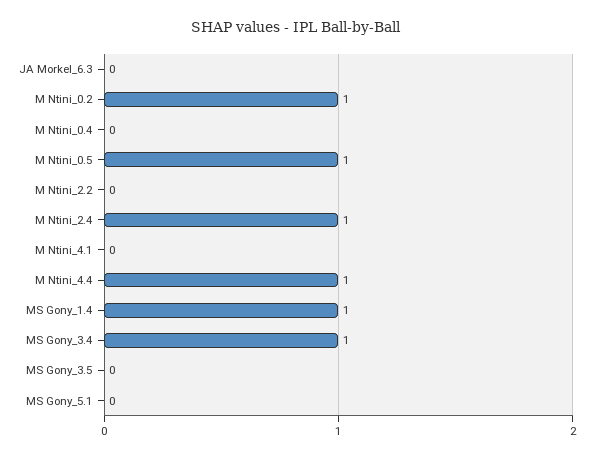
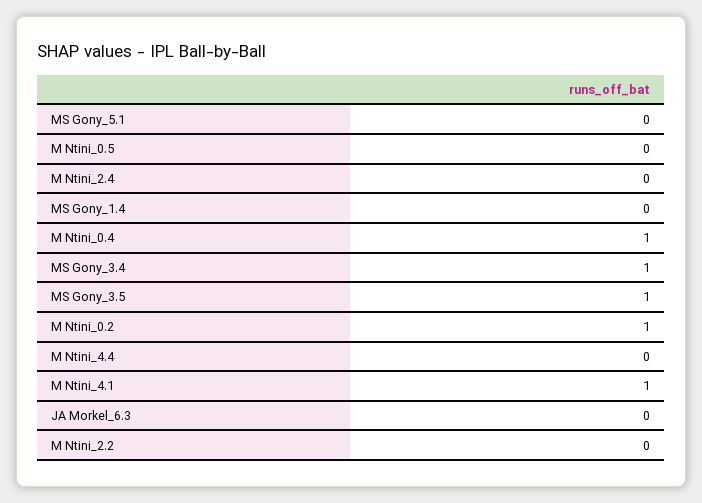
M Ntini_0.4: 0 -> 1
M Ntini_0.5: 1 -> 0
M Ntini_2.4: 1 -> 0
M Ntini_4.1: 0 -> 1
M Ntini_4.4: 1 -> 0
MS Gony_1.4: 1 -> 0
MS Gony_3.5: 0 -> 1

